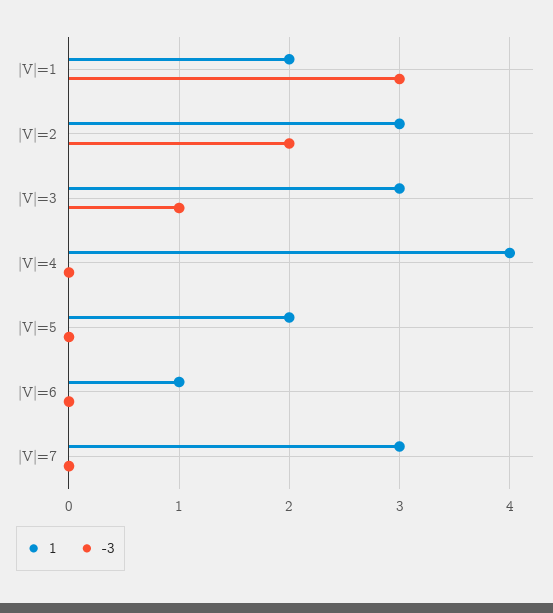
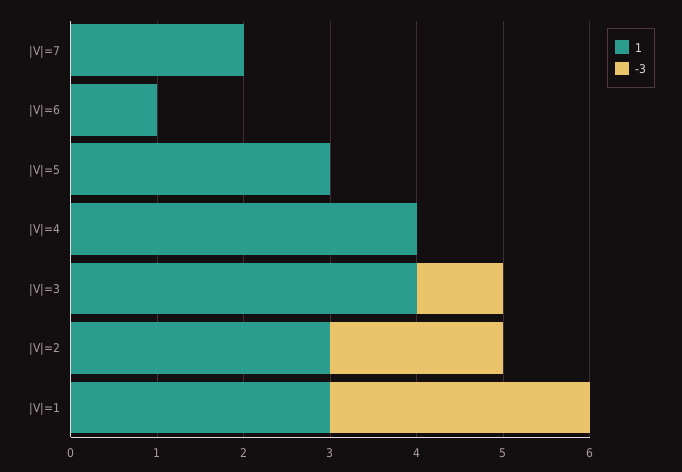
1, |V|=1: 2 -> 3
1, |V|=3: 3 -> 4
1, |V|=5: 2 -> 3
1, |V|=7: 3 -> 2

